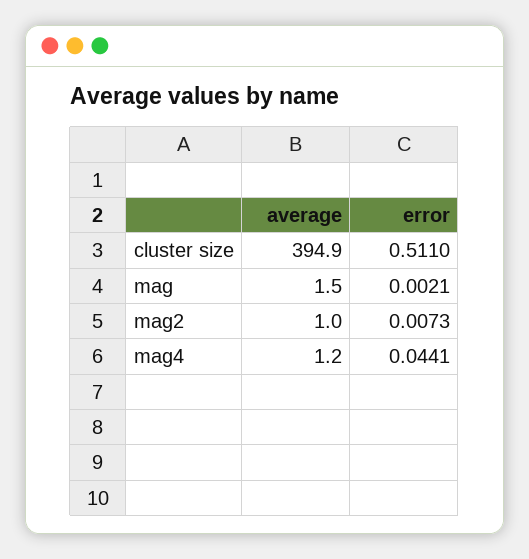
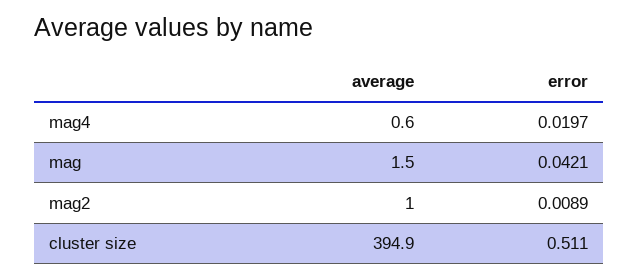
error, mag: 0.0021 -> 0.0421
error, mag2: 0.0073 -> 0.0089
average, mag4: 1.2 -> 0.6
error, mag4: 0.0441 -> 0.0197

